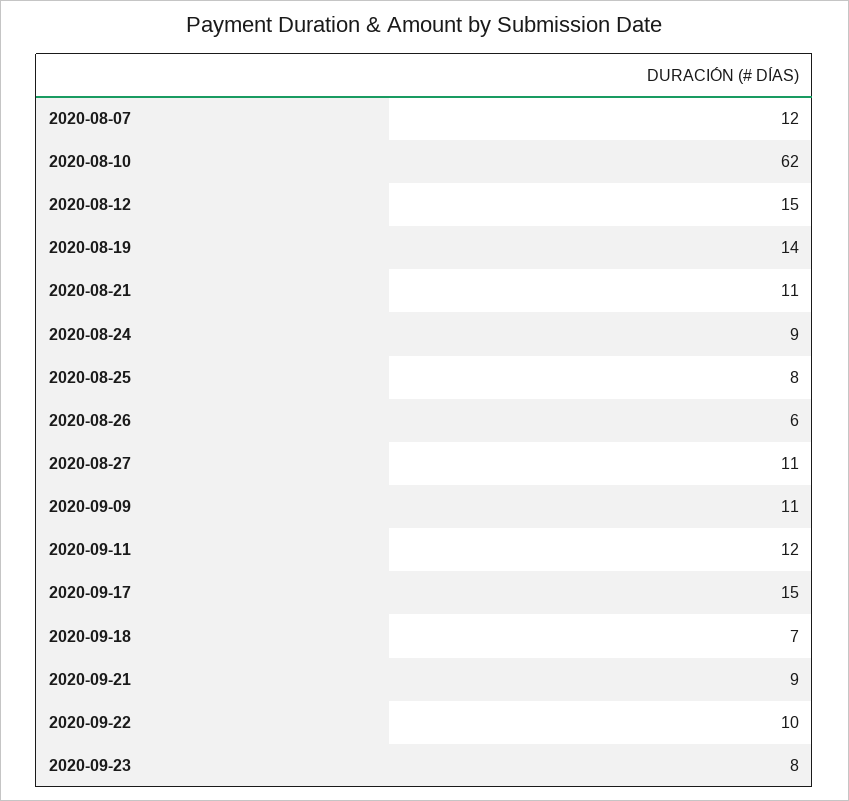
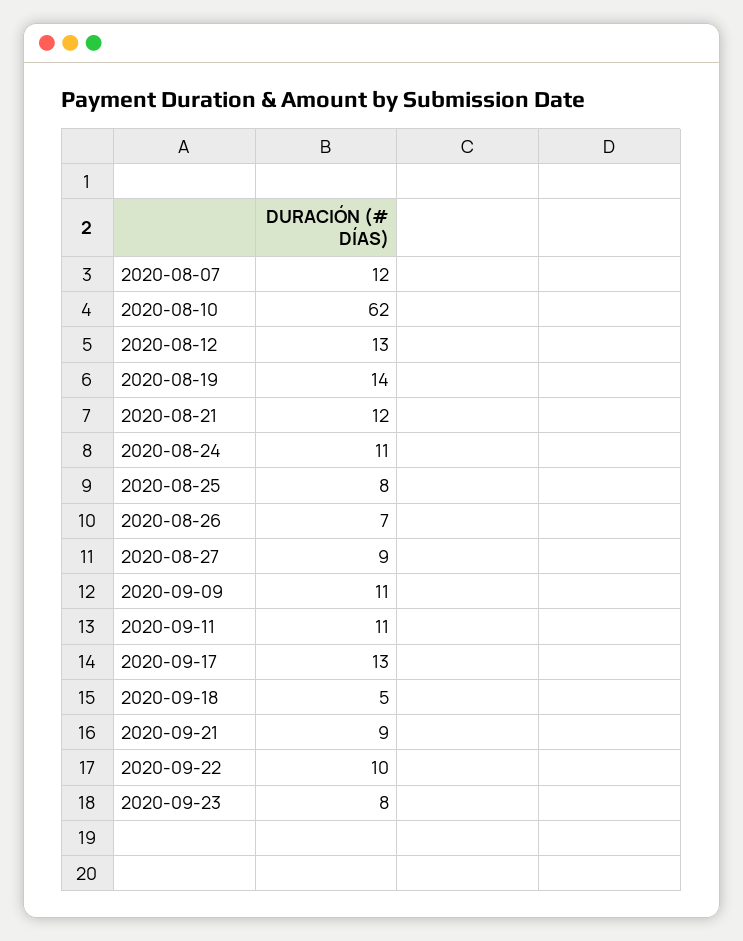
2020-08-12: 15 -> 13
2020-08-21: 11 -> 12
2020-08-24: 9 -> 11
2020-08-26: 6 -> 7
2020-08-27: 11 -> 9
2020-09-11: 12 -> 11
2020-09-17: 15 -> 13
2020-09-18: 7 -> 5

